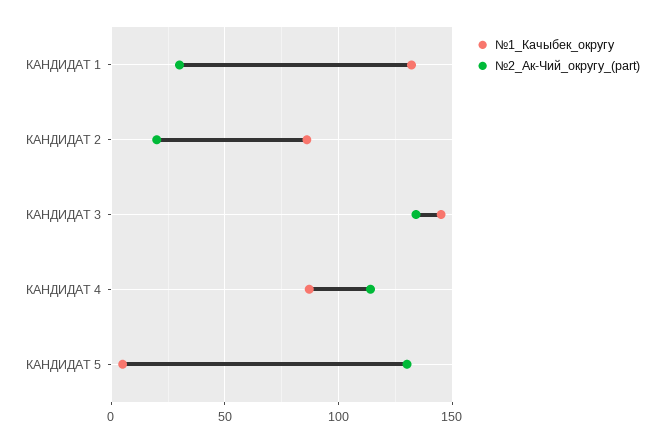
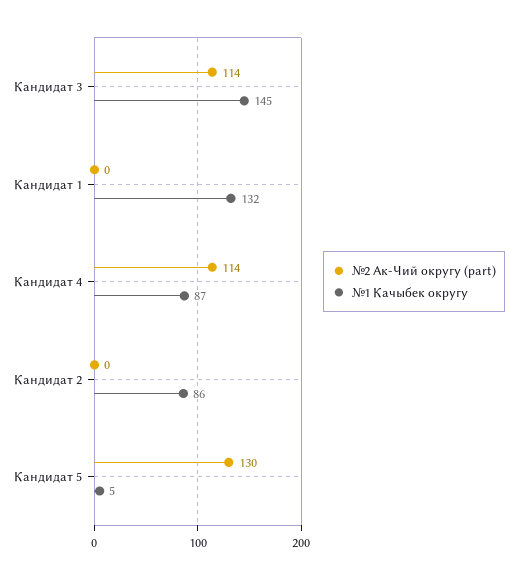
№2_Ак-Чий_округу_(part), КАНДИДАТ 1: 30 -> 0
№2_Ак-Чий_округу_(part), КАНДИДАТ 2: 20 -> 0
№2_Ак-Чий_округу_(part), КАНДИДАТ 3: 135 -> 114

